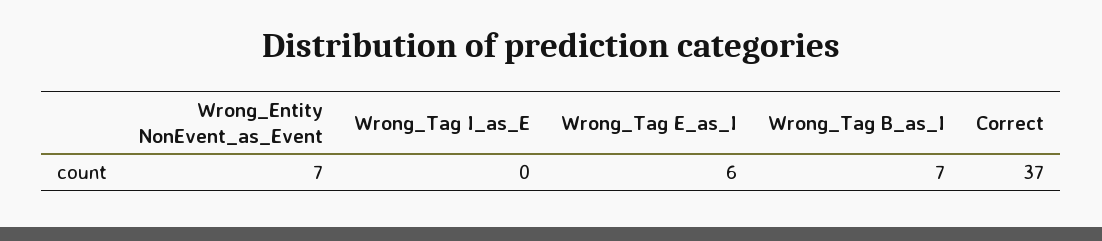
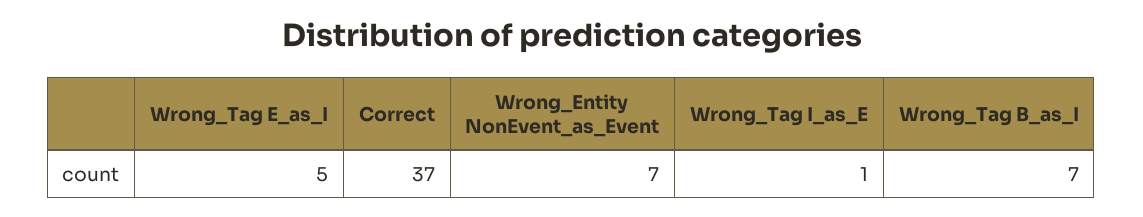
Wrong_Tag I_as_E: 0 -> 1
Wrong_Tag E_as_I: 6 -> 5

